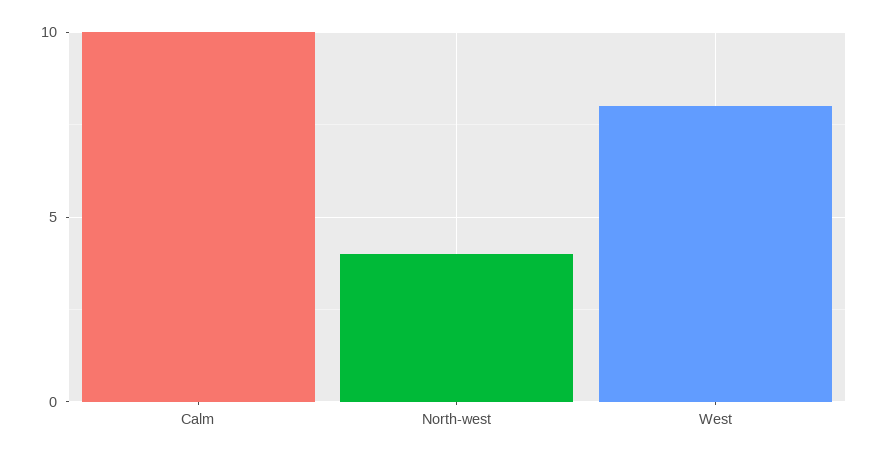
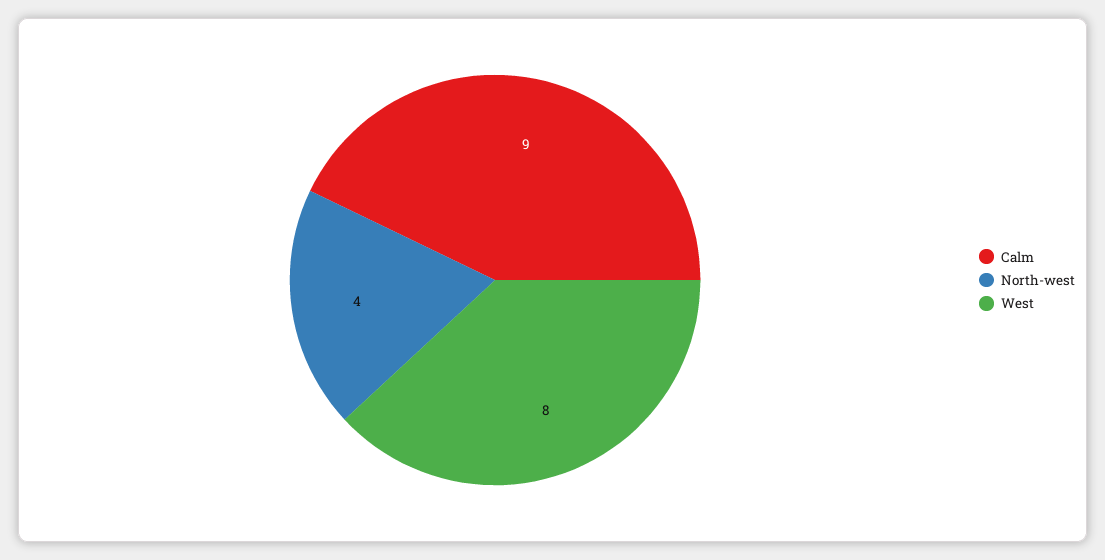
Calm: 10 -> 9

